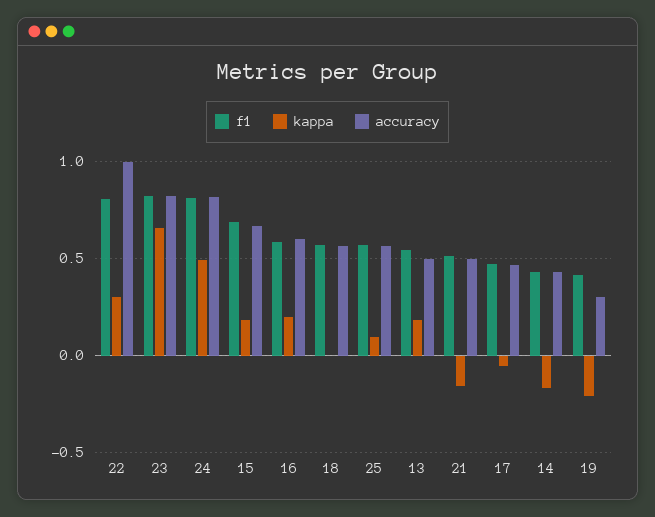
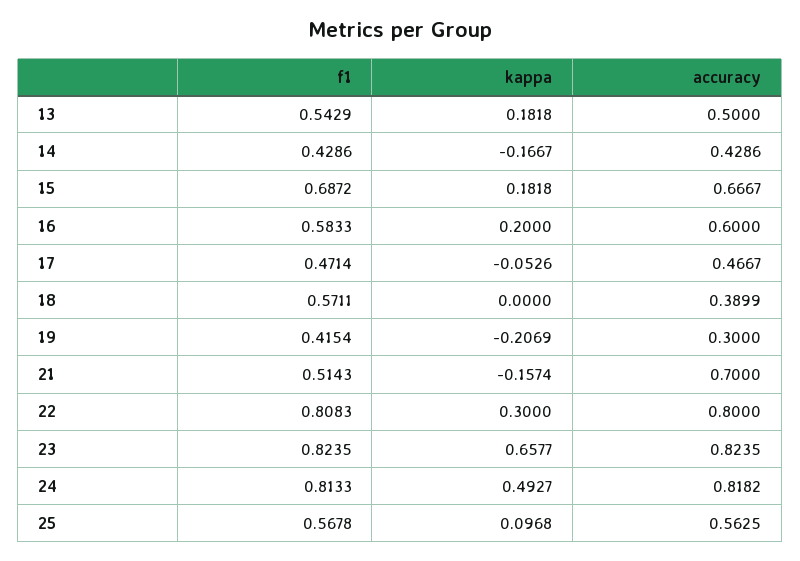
accuracy, 22: 1 -> 0.8
accuracy, 18: 0.55 -> 0.3899
accuracy, 21: 0.5 -> 0.7

